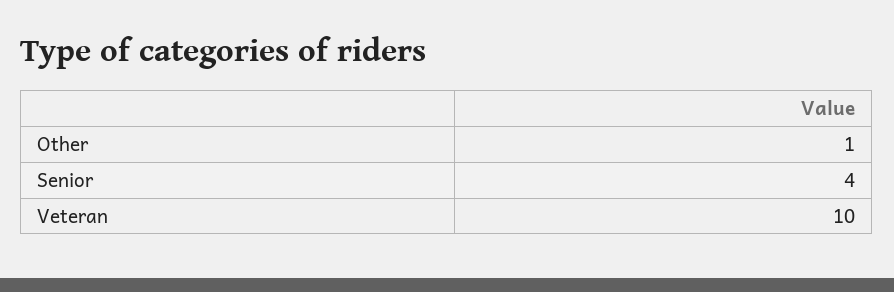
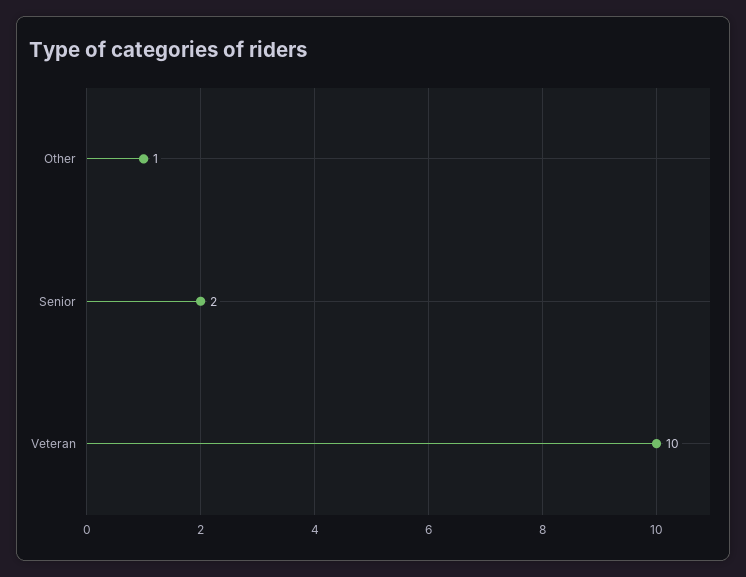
Senior: 4 -> 2

